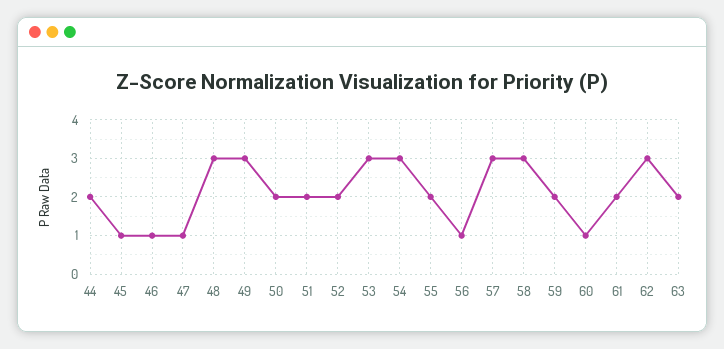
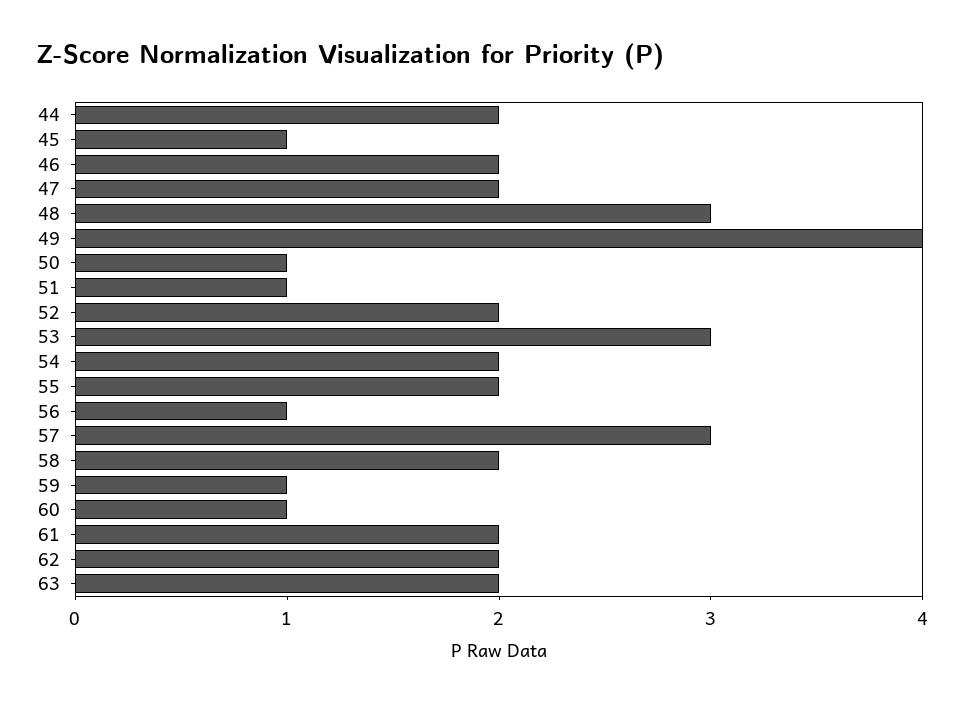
46: 1 -> 2
47: 1 -> 2
49: 3 -> 4
50: 2 -> 1
51: 2 -> 1
54: 3 -> 2
58: 3 -> 2
59: 2 -> 1
62: 3 -> 2

